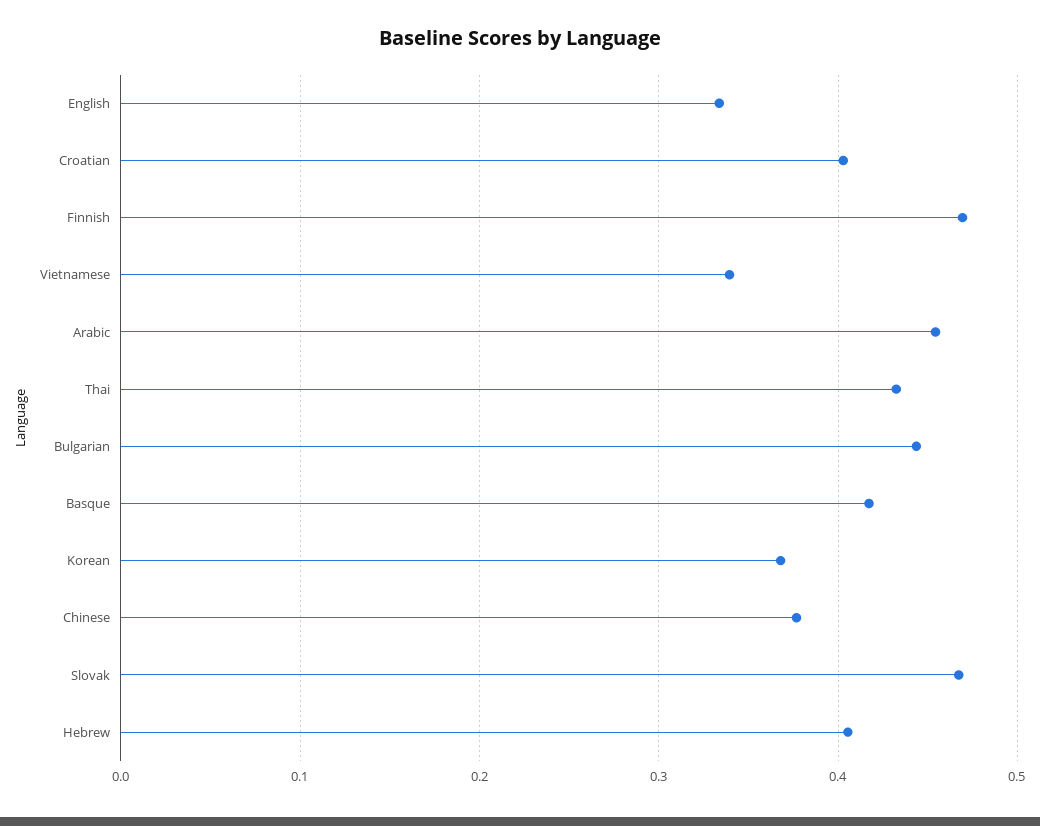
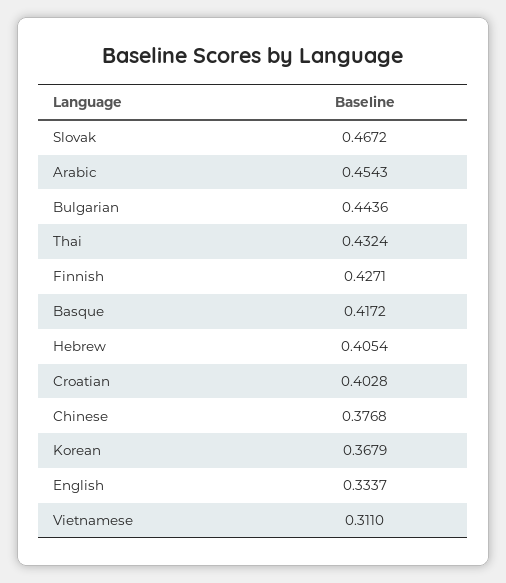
Finnish: 0.47 -> 0.4271
Vietnamese: 0.34 -> 0.311

